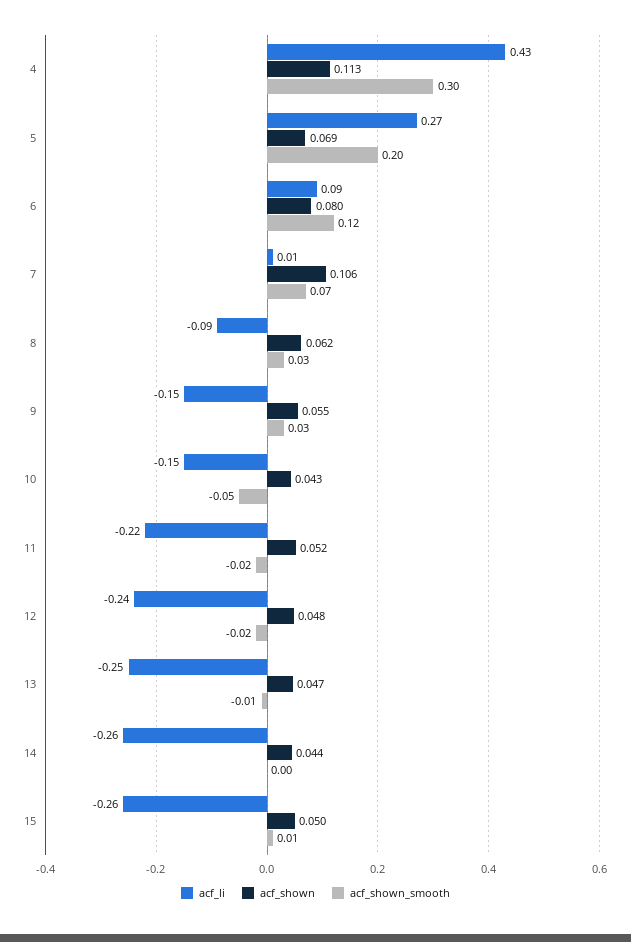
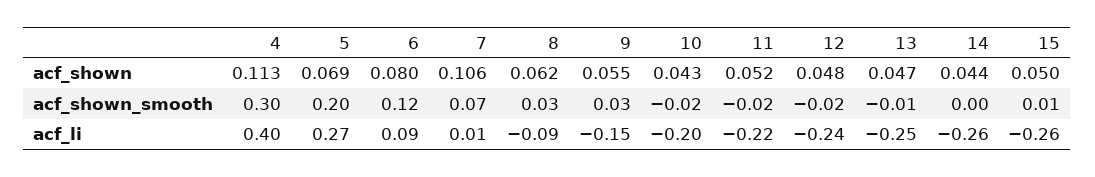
acf_li, 4: 0.43 -> 0.4
acf_li, 10: -0.15 -> -0.2
acf_shown_smooth, 10: -0.05 -> -0.02

